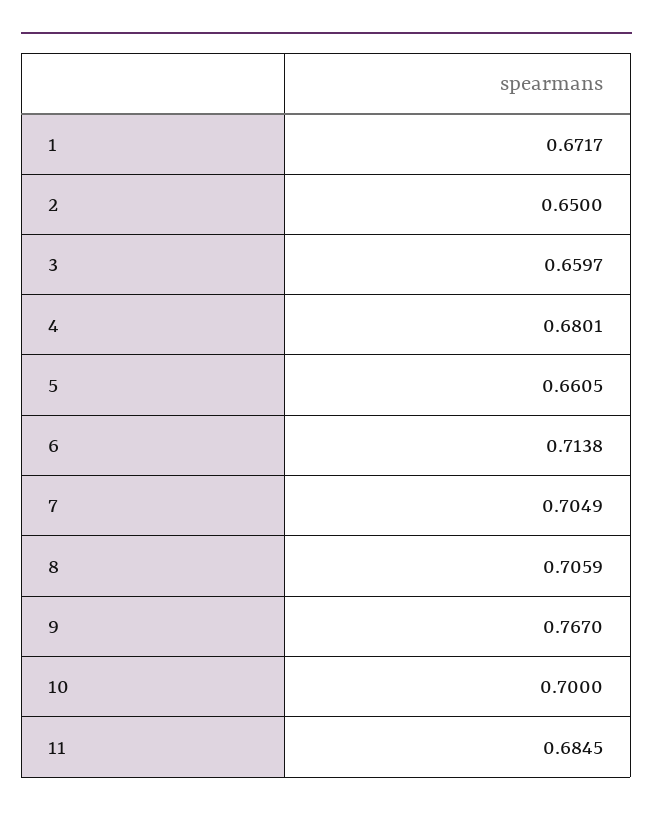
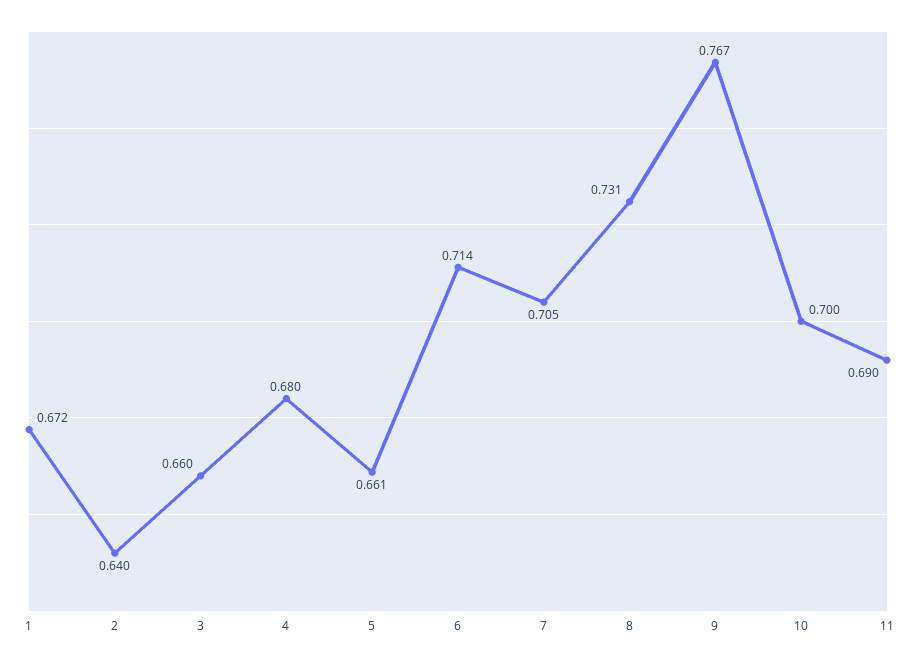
2: 0.65 -> 0.64
8: 0.7059 -> 0.731
11: 0.6845 -> 0.69

